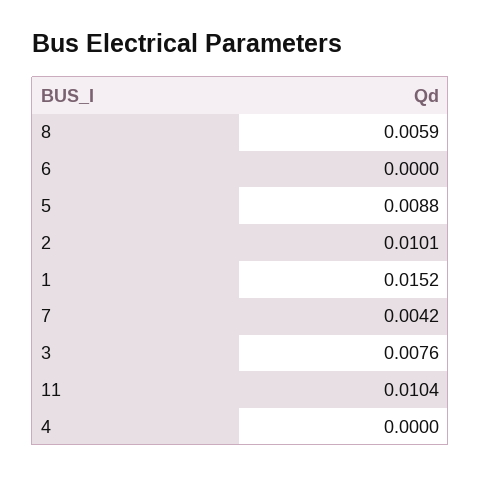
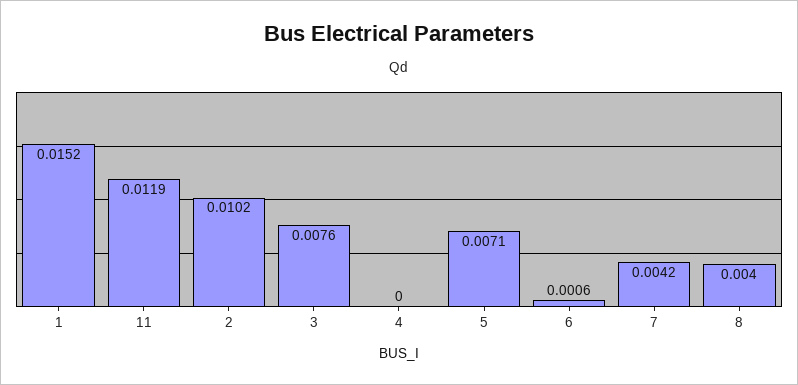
8: 0.0059 -> 0.004
6: 0 -> 0.0006
5: 0.0088 -> 0.0071
2: 0.0101 -> 0.0102
11: 0.0104 -> 0.0119

